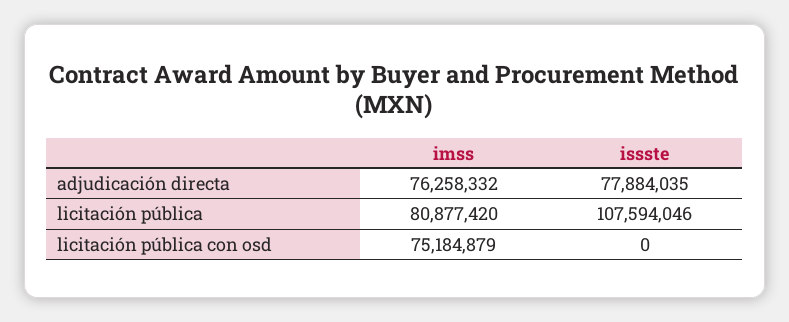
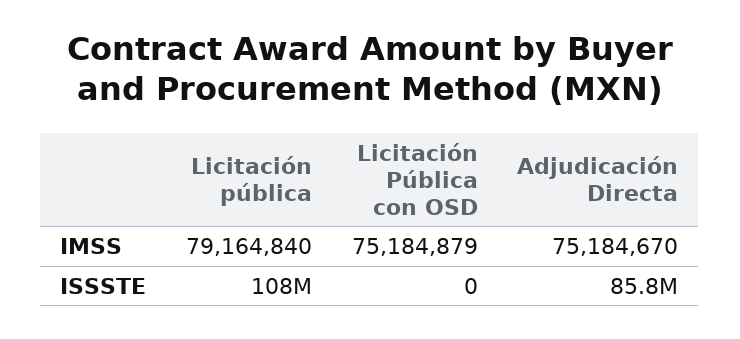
imss, adjudicación directa: 76258332 -> 75184670
issste, adjudicación directa: 77884035 -> 85800000
imss, licitación pública: 80877420 -> 79164840

